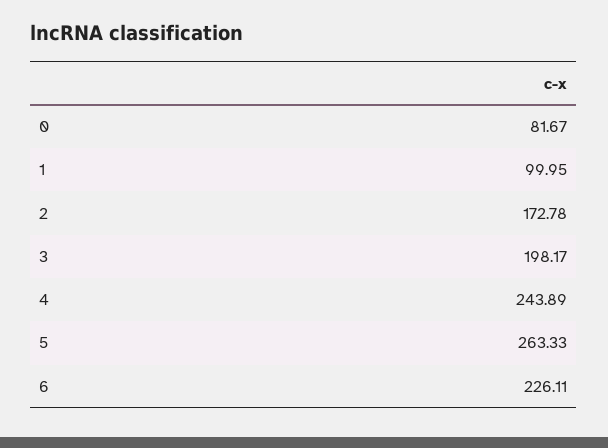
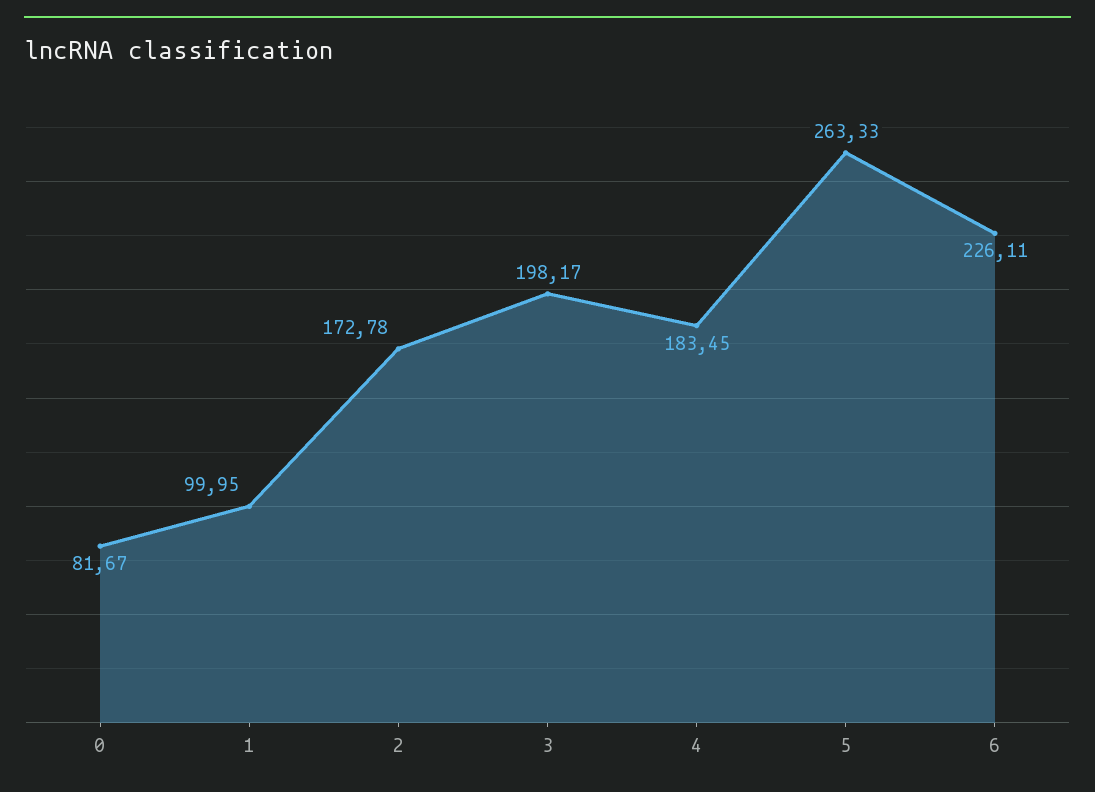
4: 243.89 -> 183.45

